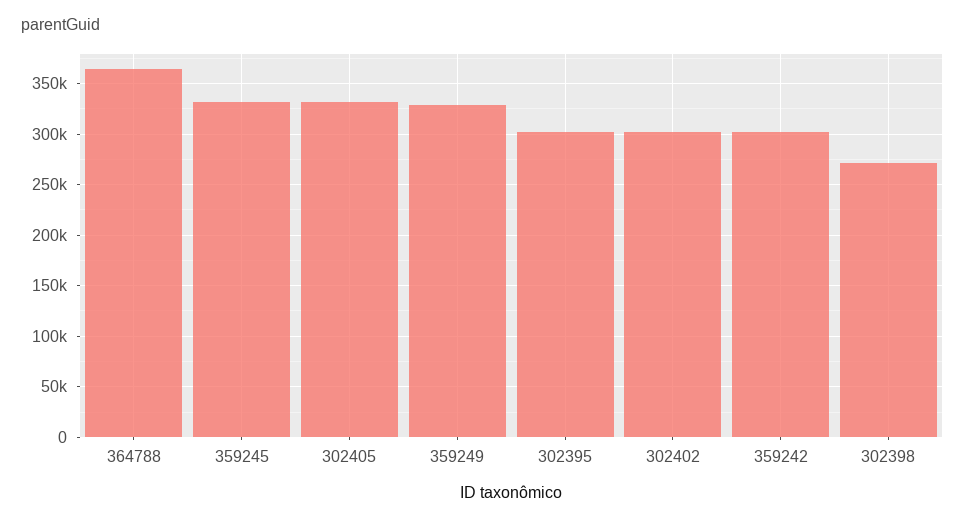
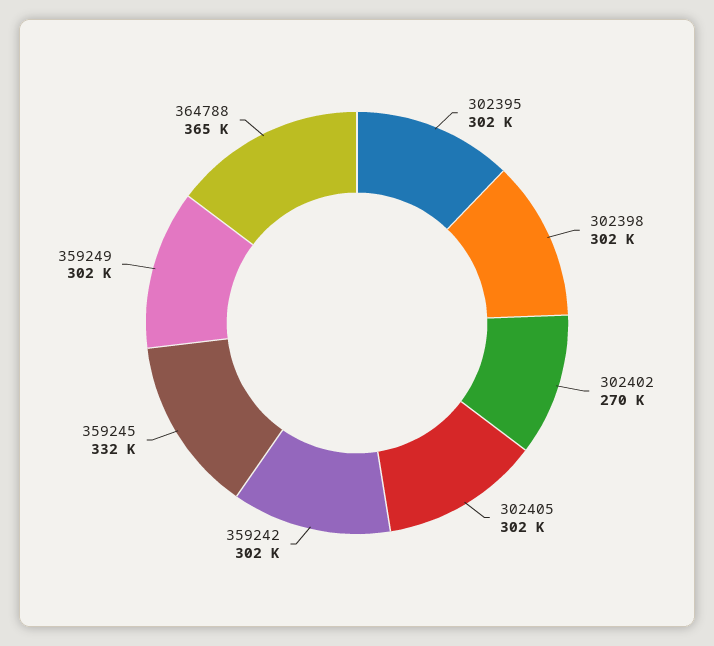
302405: 330000 -> 302000
359249: 330000 -> 302000
302402: 300000 -> 270000
302398: 270000 -> 302000

